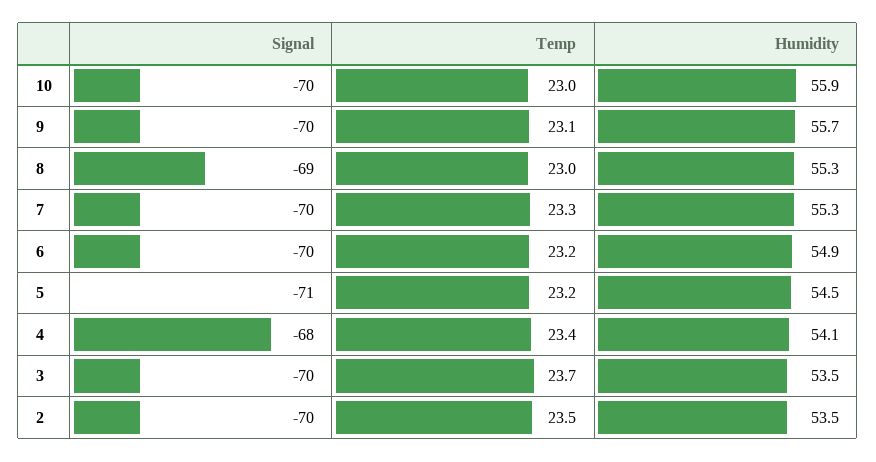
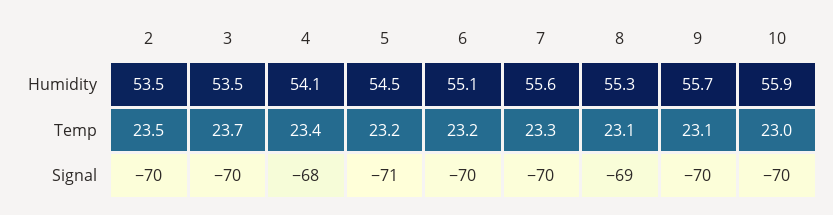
Temp, 8: 23 -> 23.1
Humidity, 7: 55.3 -> 55.6
Humidity, 6: 54.9 -> 55.1

